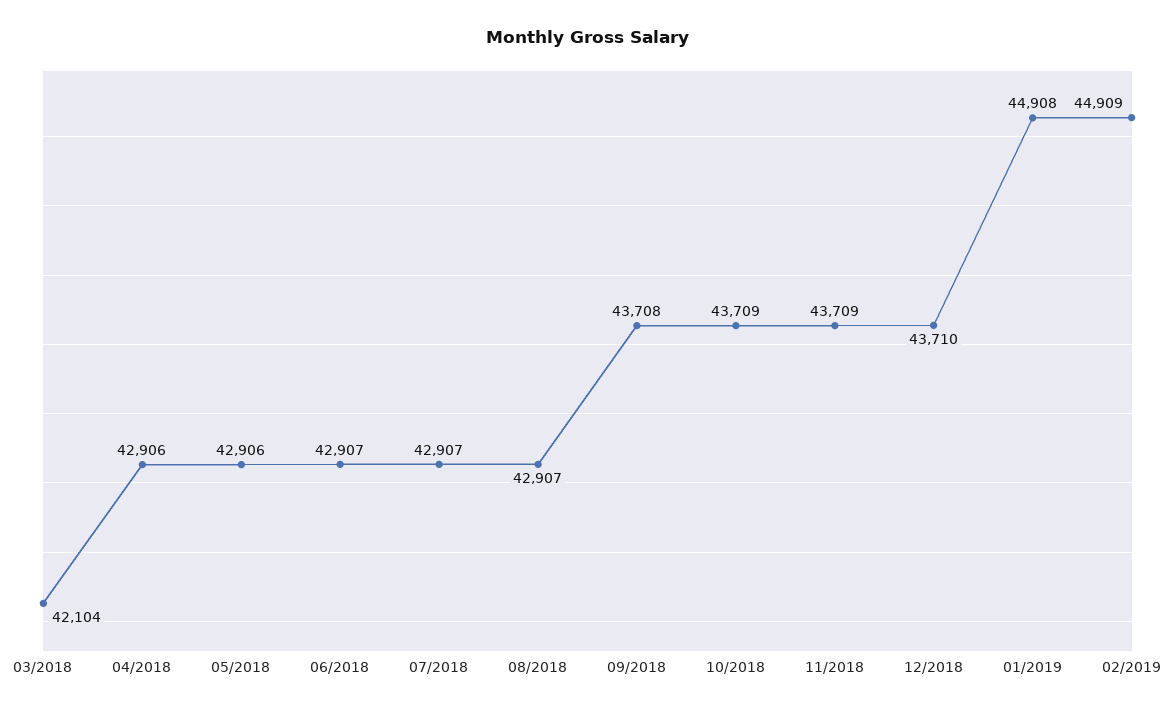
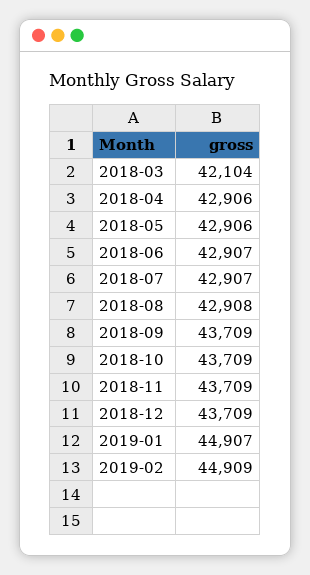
08/2018: 42907 -> 42908
09/2018: 43708 -> 43709
12/2018: 43710 -> 43709
01/2019: 44908 -> 44907

